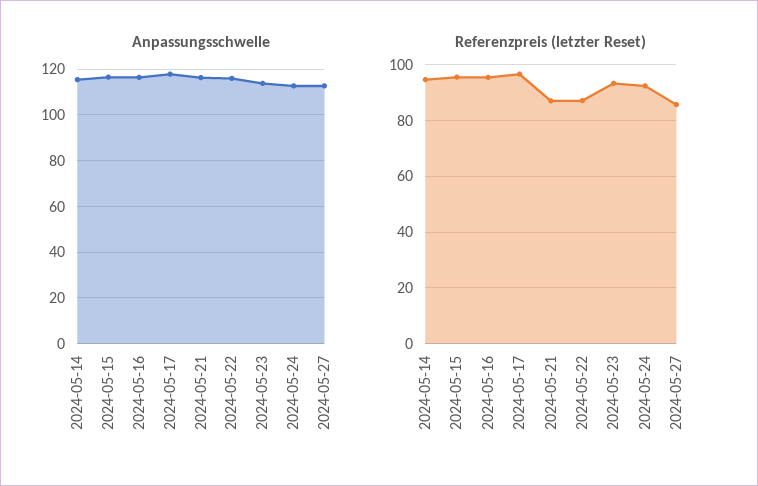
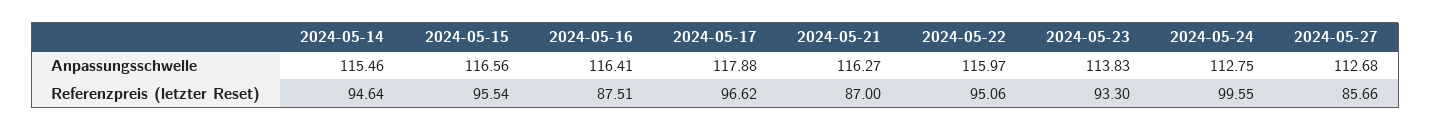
Referenzpreis (letzter Reset), 2024-05-16: 95 -> 87.51
Referenzpreis (letzter Reset), 2024-05-22: 87.5 -> 95.06
Referenzpreis (letzter Reset), 2024-05-24: 92.5 -> 99.55

